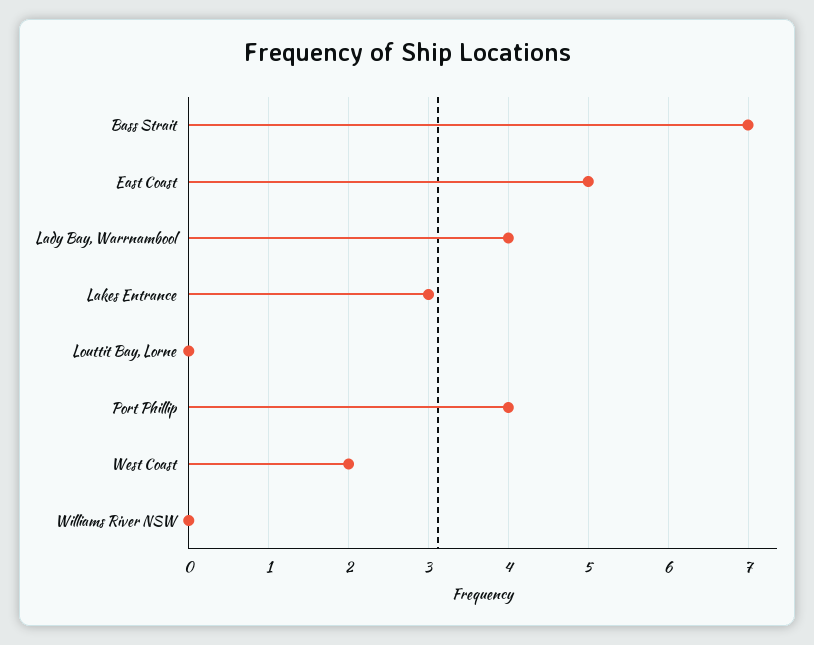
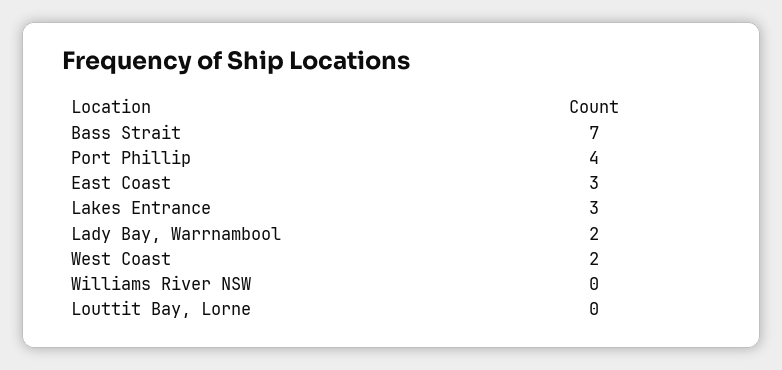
East Coast: 5 -> 3
Lady Bay, Warrnambool: 4 -> 2

